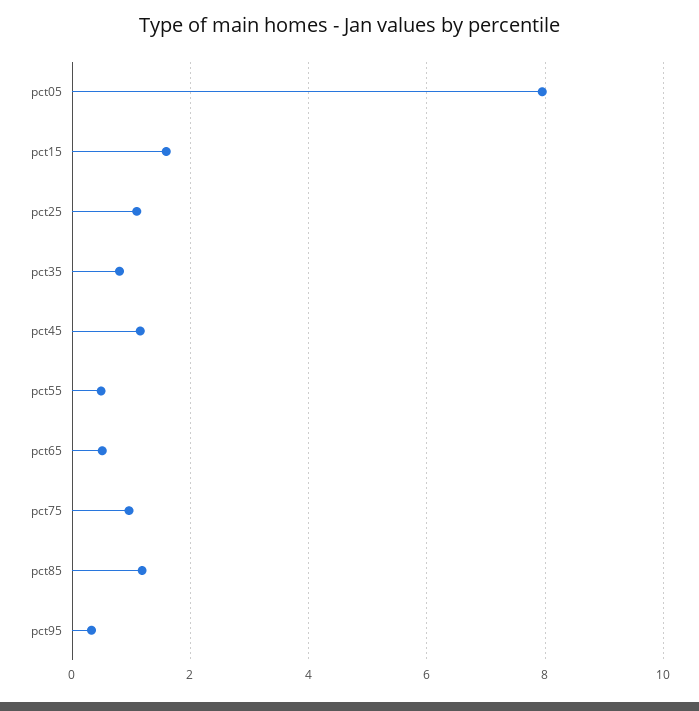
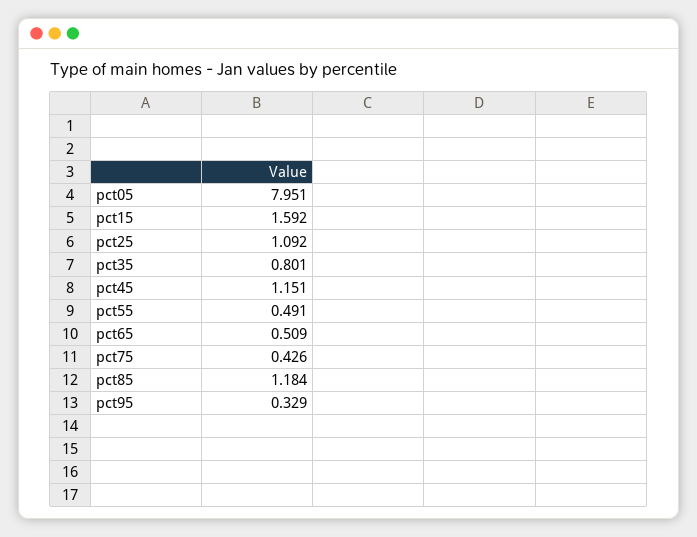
pct75: 1 -> 0.426

